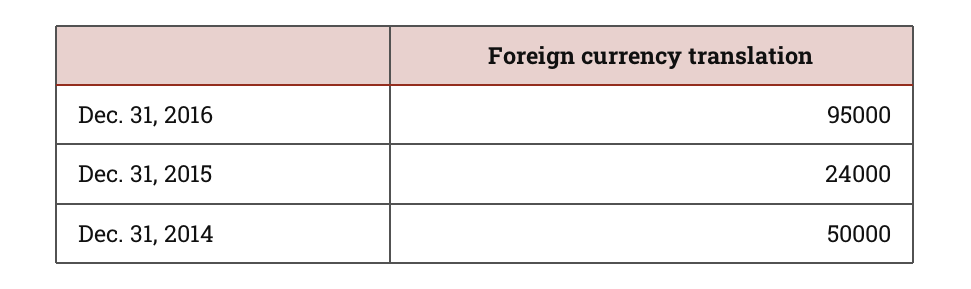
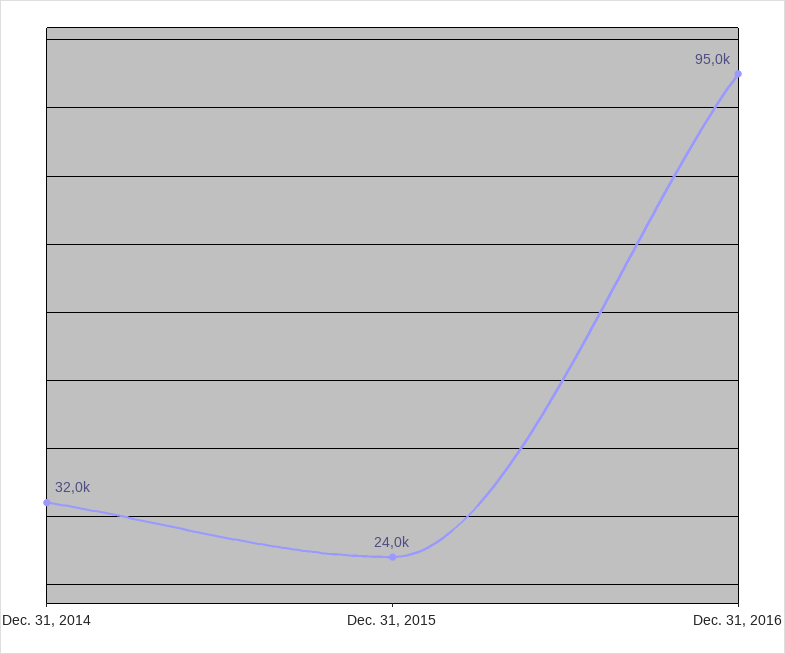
Dec. 31, 2014: 50000 -> 32000

